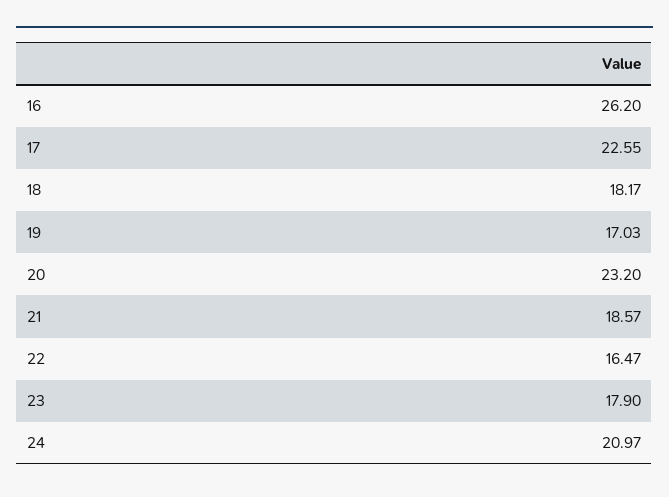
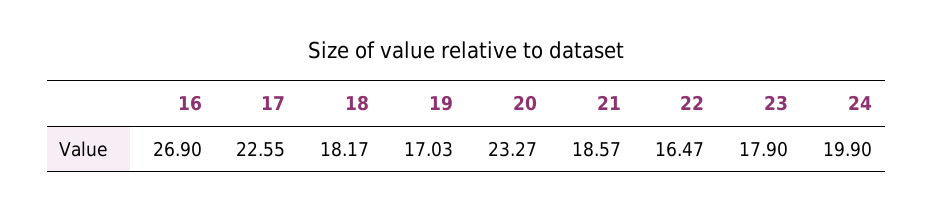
16: 26.2 -> 26.9
20: 23.2 -> 23.27
24: 20.97 -> 19.9

